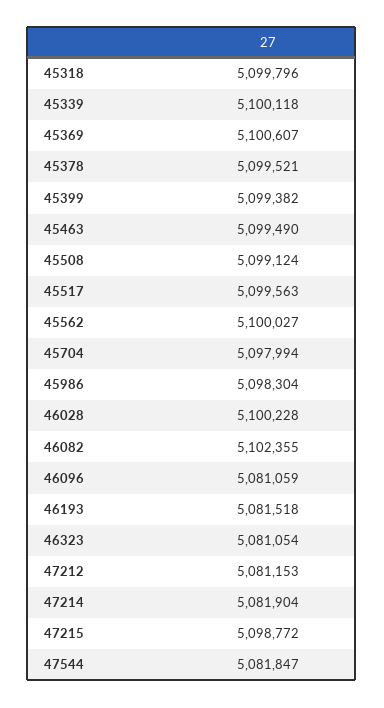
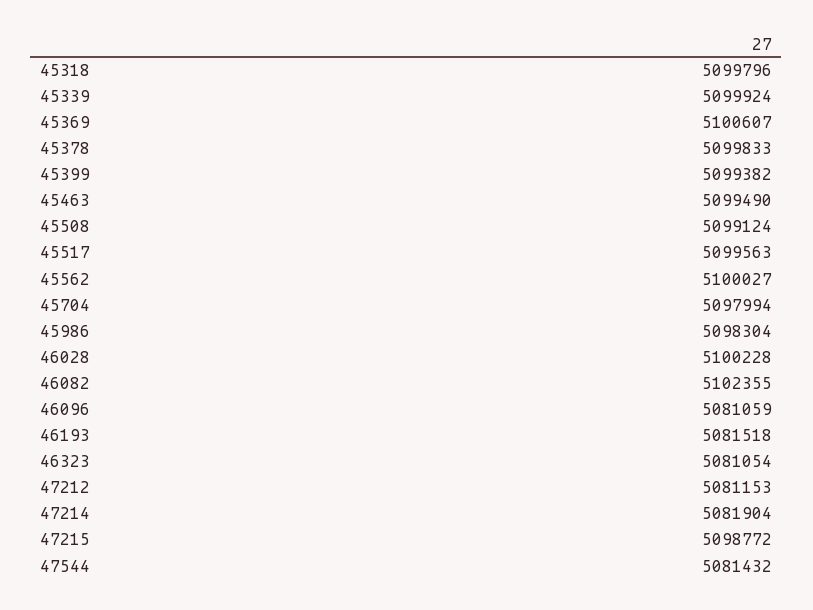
45339: 5100118 -> 5099924
45378: 5099521 -> 5099833
47544: 5081847 -> 5081432

